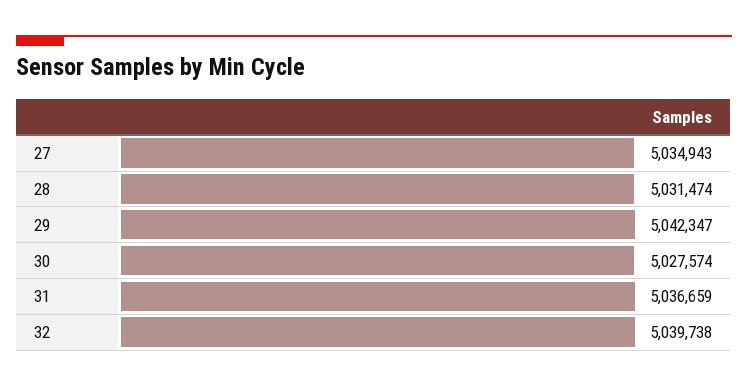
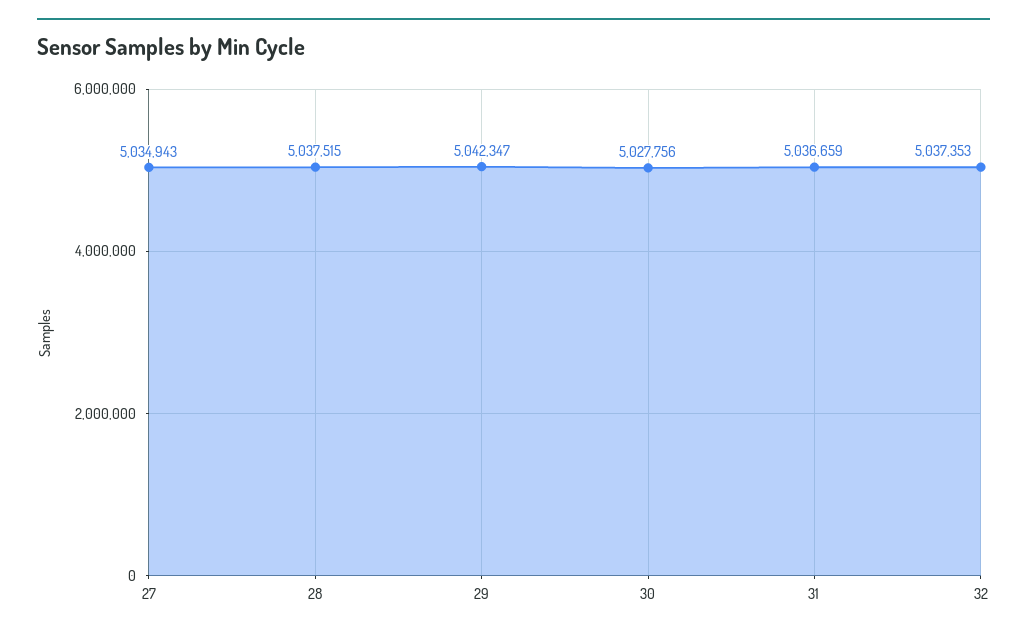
28: 5031474 -> 5037515
30: 5027574 -> 5027756
32: 5039738 -> 5037353

